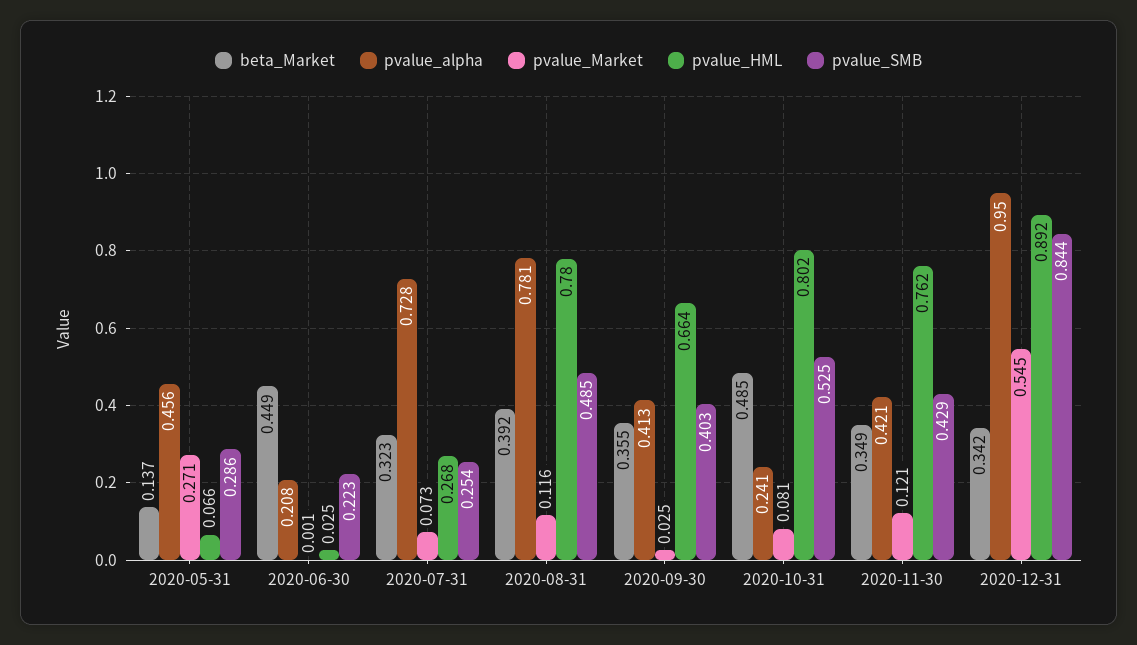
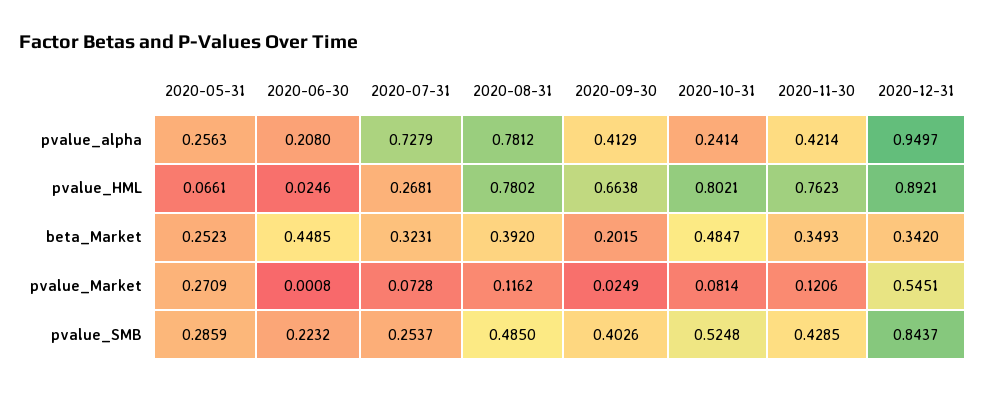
beta_Market, 2020-05-31: 0.137 -> 0.2523
pvalue_alpha, 2020-05-31: 0.456 -> 0.2563
beta_Market, 2020-09-30: 0.355 -> 0.2015

